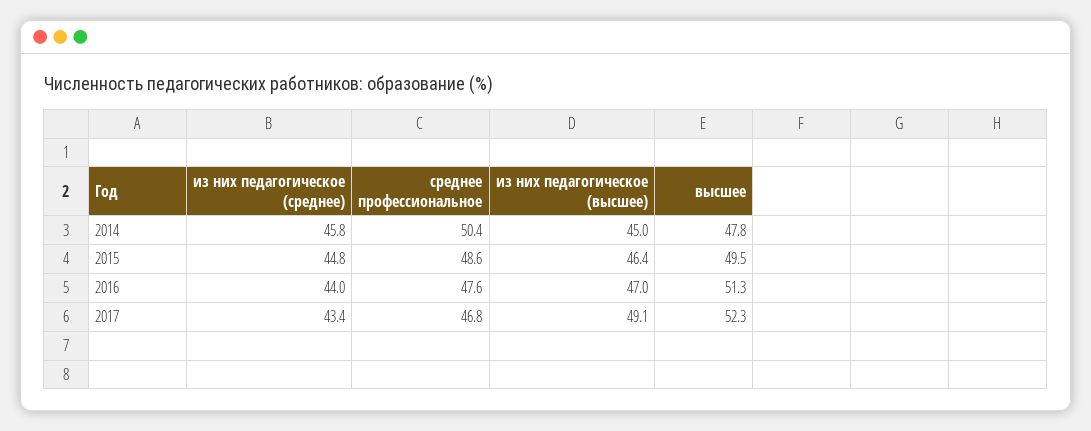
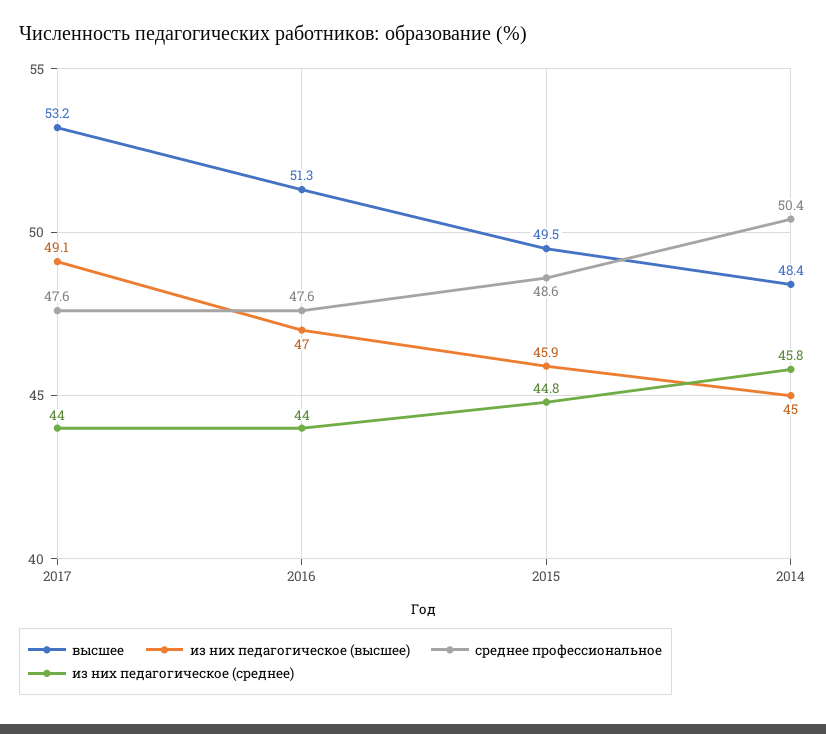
высшее, 2014: 47.8 -> 48.4
из них педагогическое (высшее), 2015: 46.4 -> 45.9
из них педагогическое (среднее), 2017: 43.4 -> 44
среднее профессиональное, 2017: 46.8 -> 47.6
высшее, 2017: 52.3 -> 53.2

